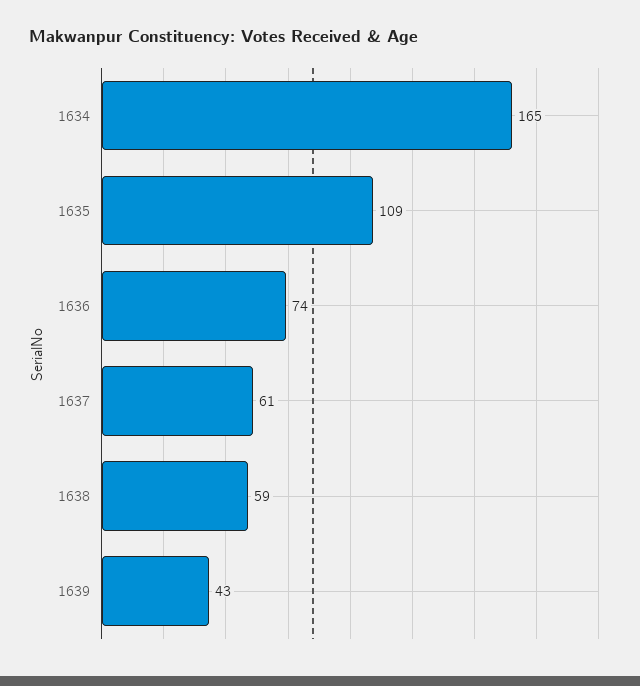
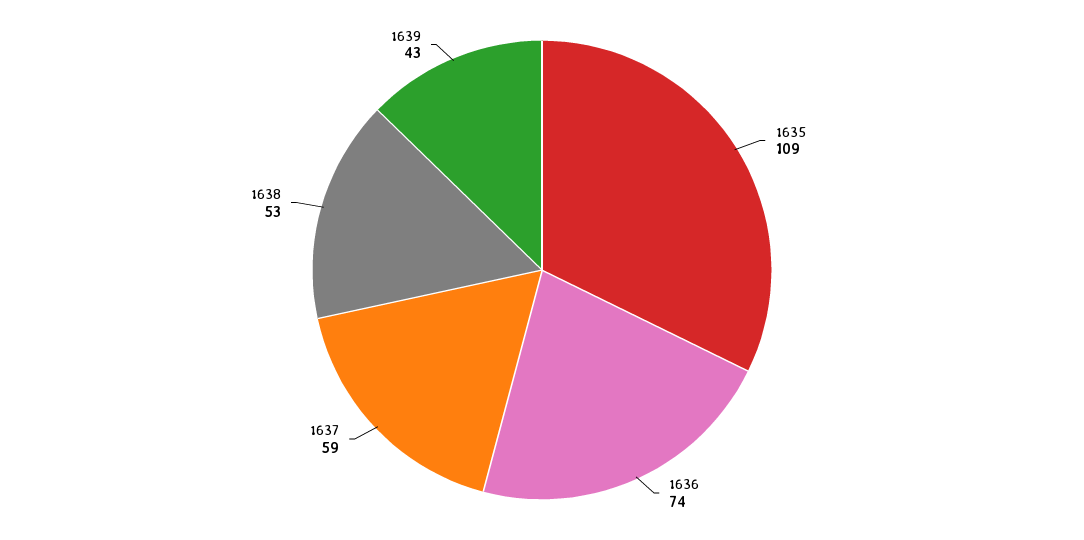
1634: 165 -> none
1637: 61 -> 59
1638: 59 -> 53

